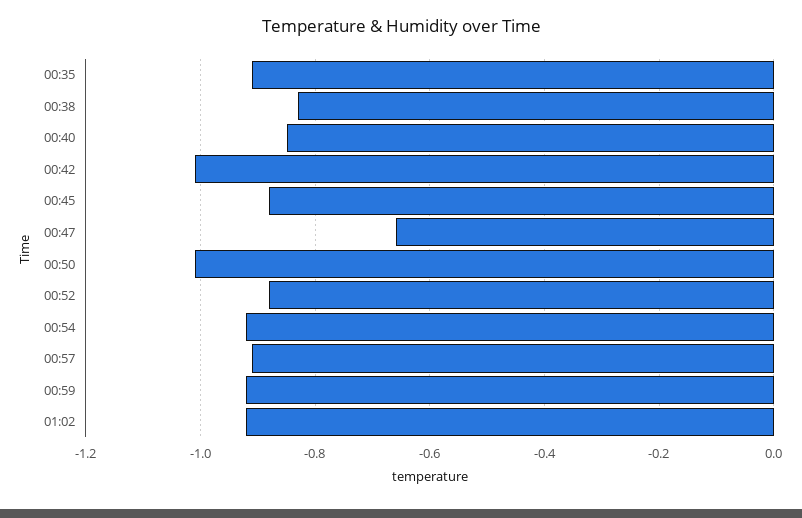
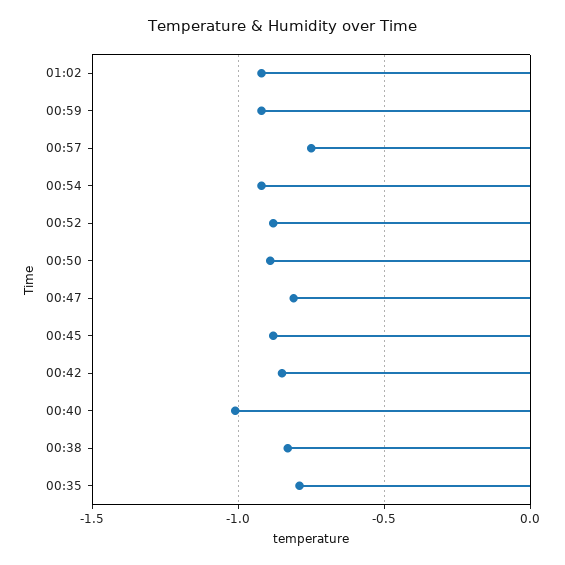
00:35: -0.9 -> -0.8
00:40: -0.85 -> -1
00:42: -1 -> -0.85
00:47: -0.65 -> -0.8
00:50: -1 -> -0.9
00:57: -0.9 -> -0.75

